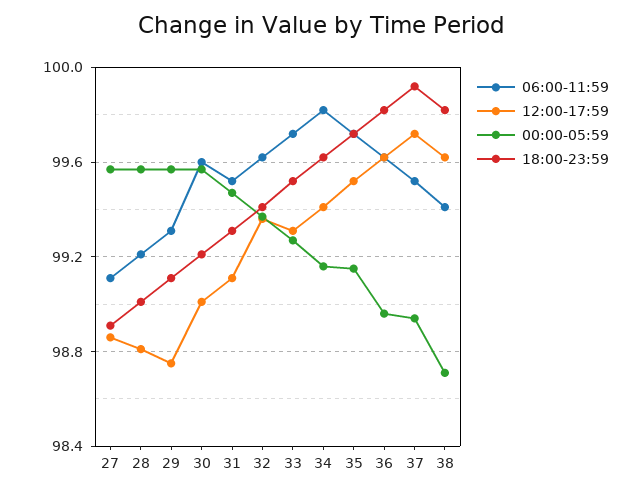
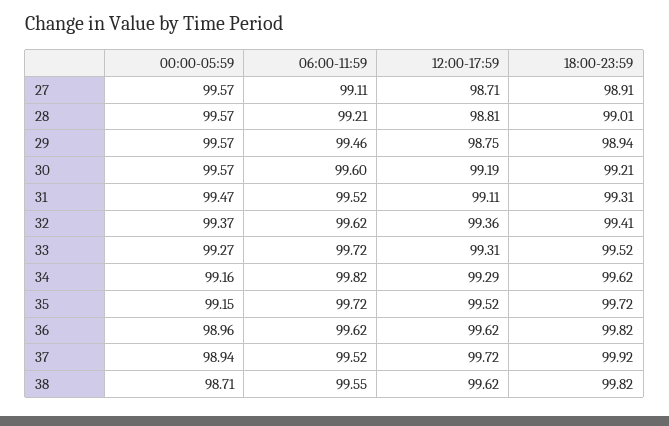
12:00-17:59, 27: 98.85 -> 98.71
06:00-11:59, 29: 99.3 -> 99.46
18:00-23:59, 29: 99.1 -> 98.94
12:00-17:59, 30: 99 -> 99.19
12:00-17:59, 34: 99.4 -> 99.29
06:00-11:59, 38: 99.4 -> 99.55

